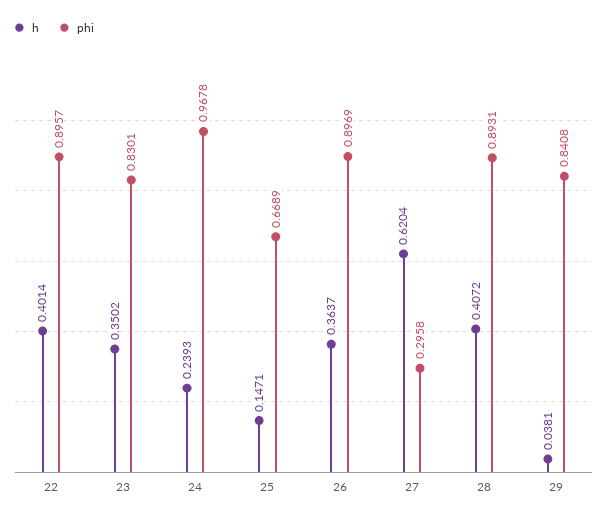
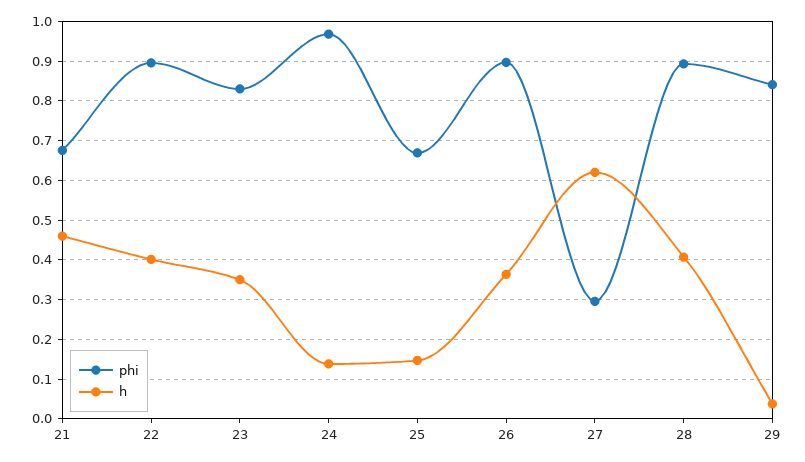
h, 24: 0.2393 -> 0.14
phi, 21: none -> 0.68
h, 21: none -> 0.46

